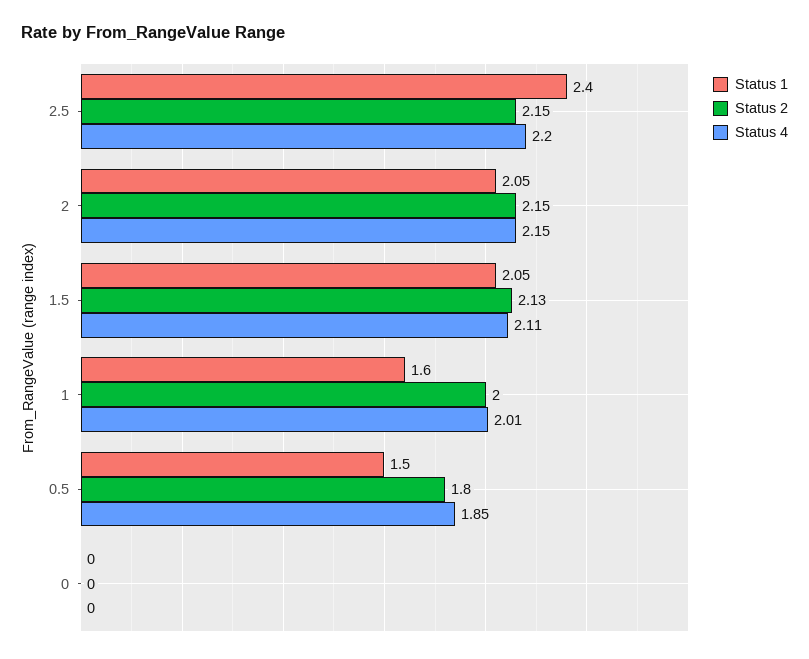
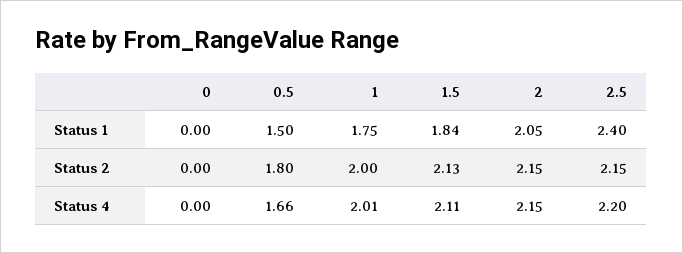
Status 1, 1.5: 2.05 -> 1.84
Status 1, 1: 1.6 -> 1.75
Status 4, 0.5: 1.85 -> 1.66

